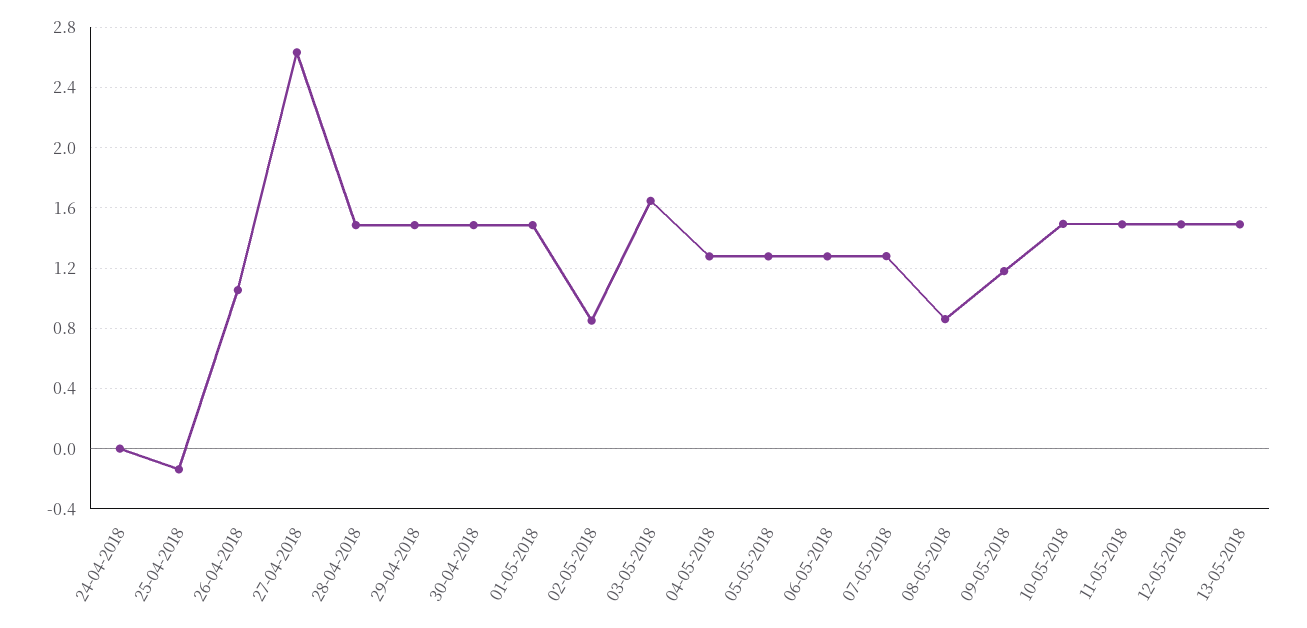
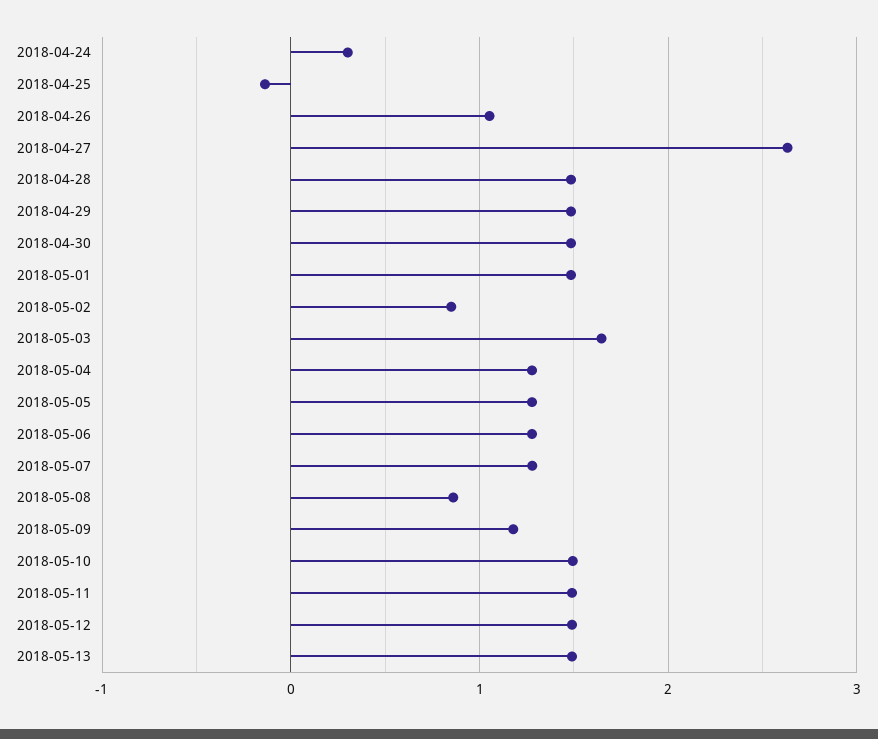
24-04-2018: 0 -> 0.3

